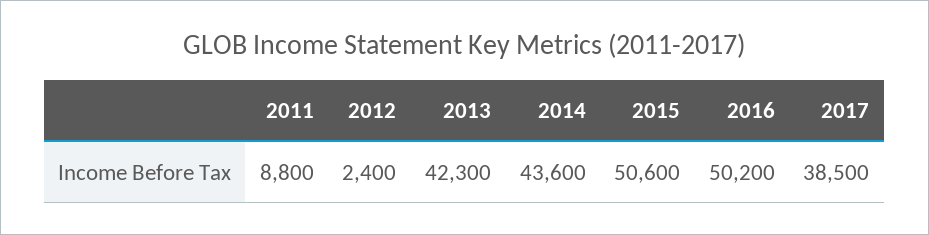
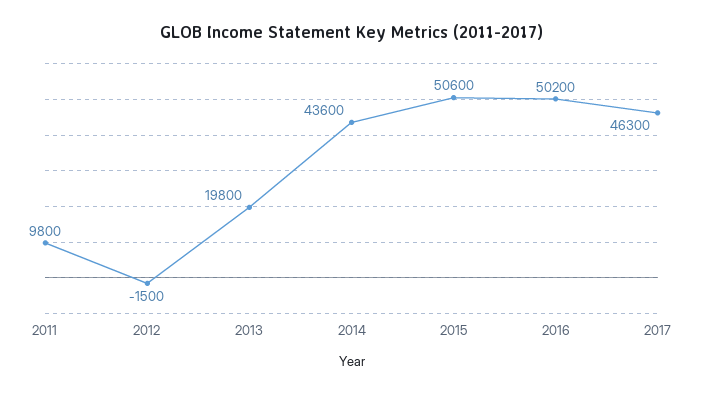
2011: 8800 -> 9800
2012: 2400 -> -1500
2013: 42300 -> 19800
2017: 38500 -> 46300

